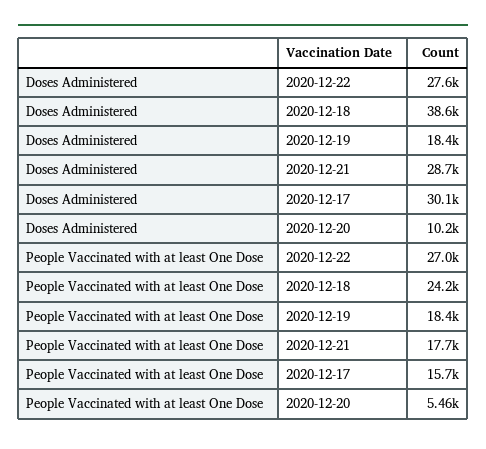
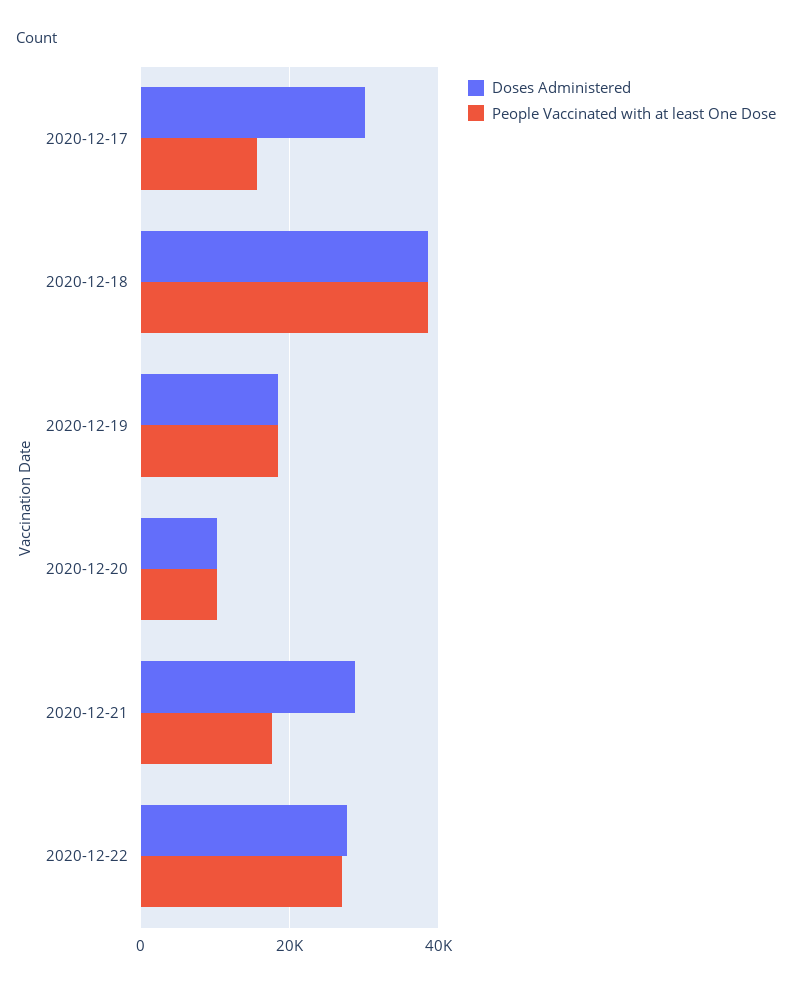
People Vaccinated with at least One Dose, 2020-12-18: 24200 -> 38000
People Vaccinated with at least One Dose, 2020-12-20: 5460 -> 10000

